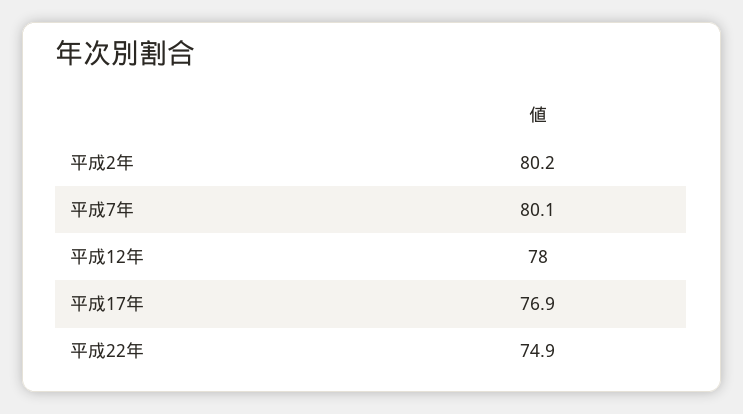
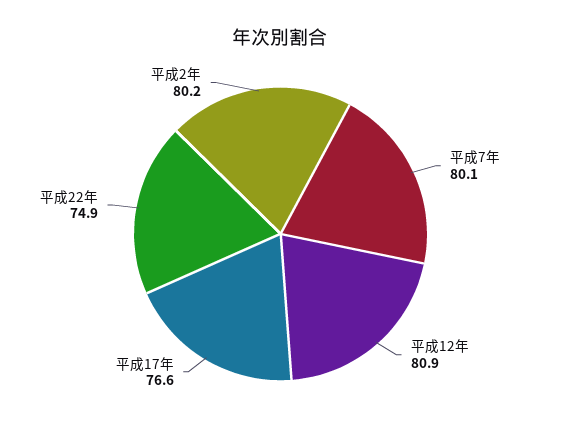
平成12年: 78 -> 80.9
平成17年: 76.9 -> 76.6

